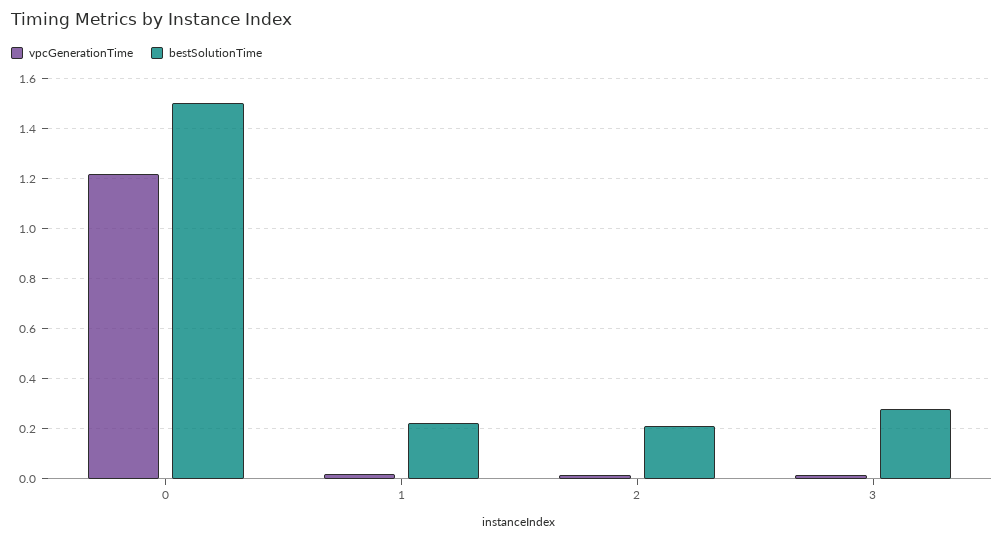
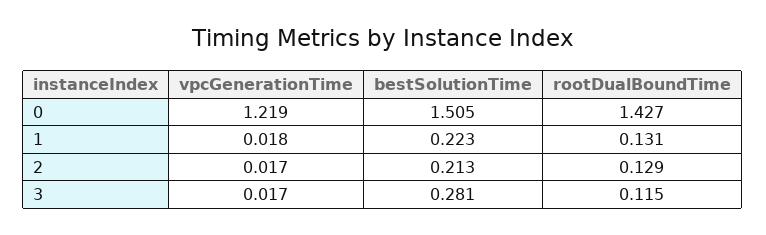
rootDualBoundTime, 0: none -> 1.427
rootDualBoundTime, 1: none -> 0.131
rootDualBoundTime, 2: none -> 0.129
rootDualBoundTime, 3: none -> 0.115

